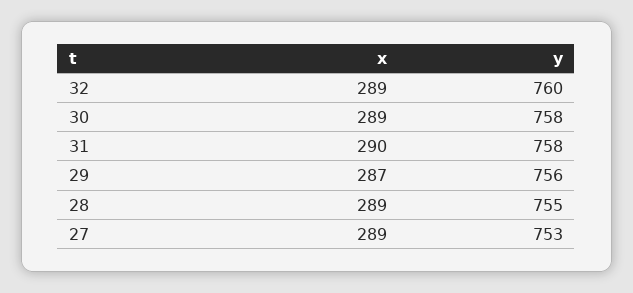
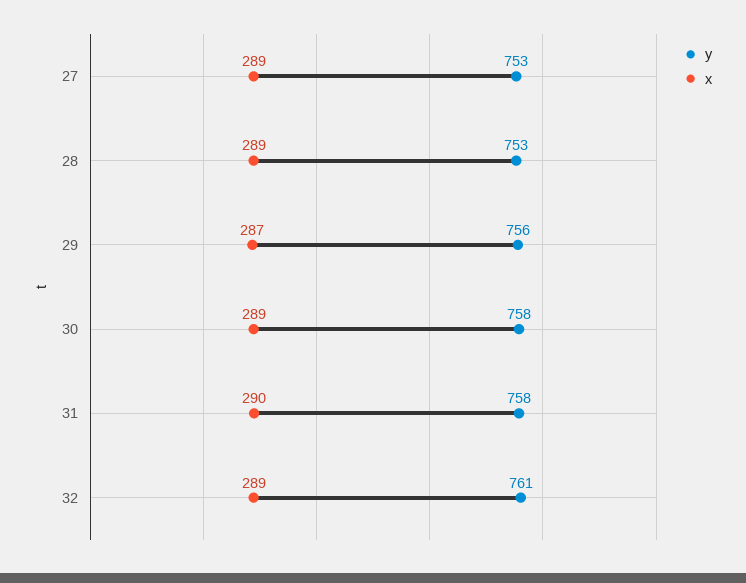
y, 32: 760 -> 761
y, 28: 755 -> 753

